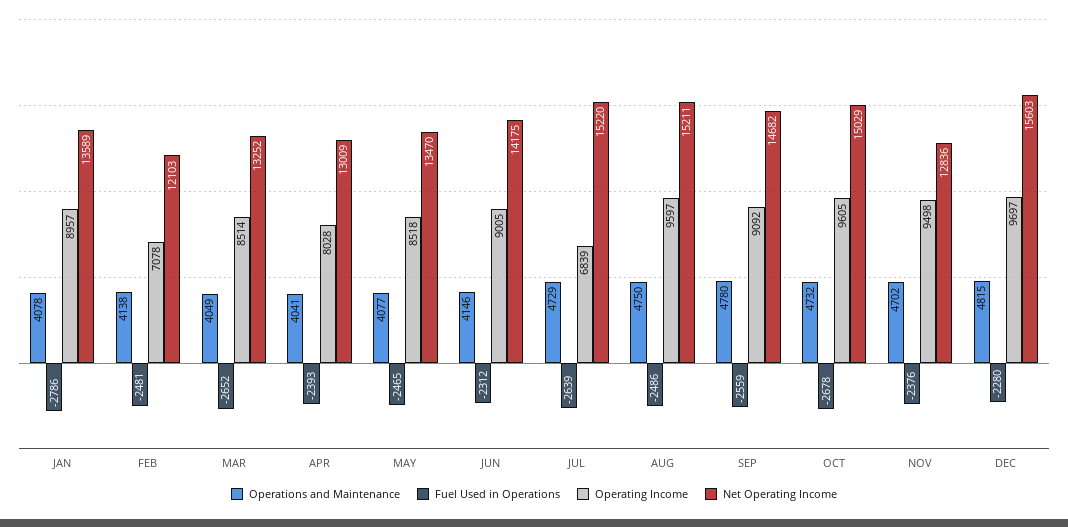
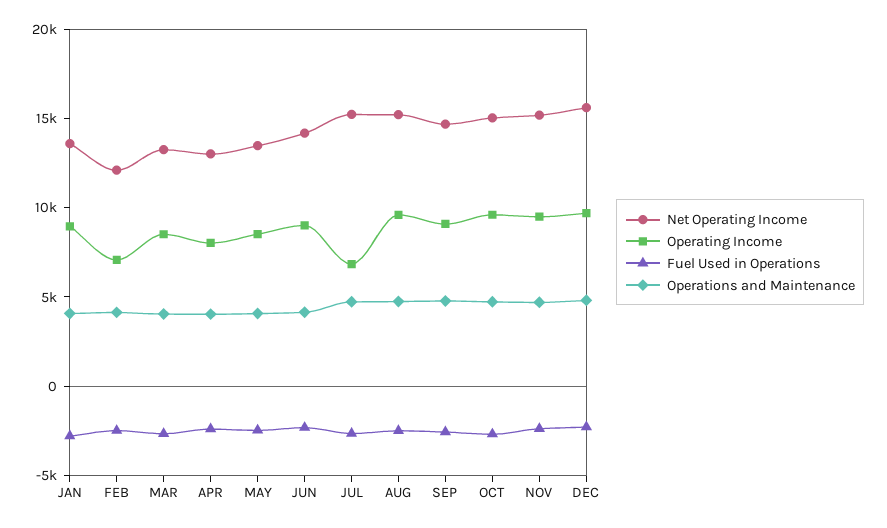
Net Operating Income, NOV: 12836 -> 15000

